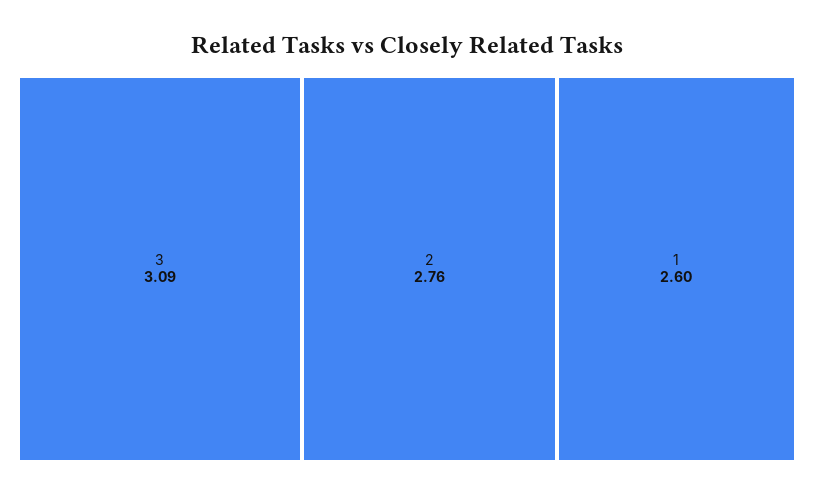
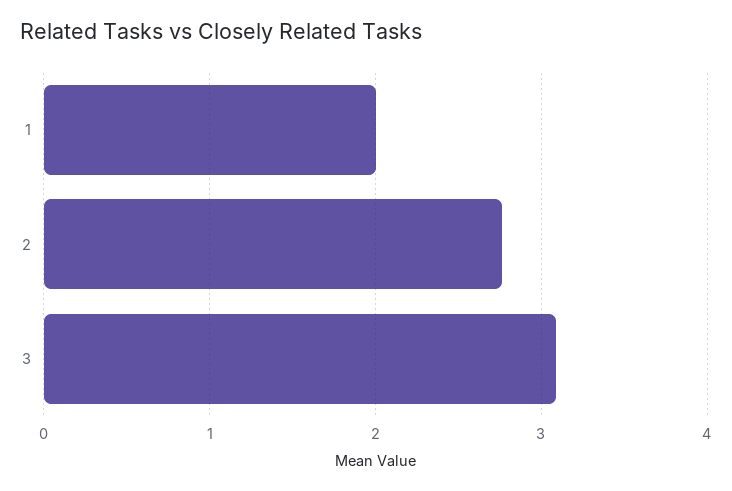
1: 2.6 -> 2

